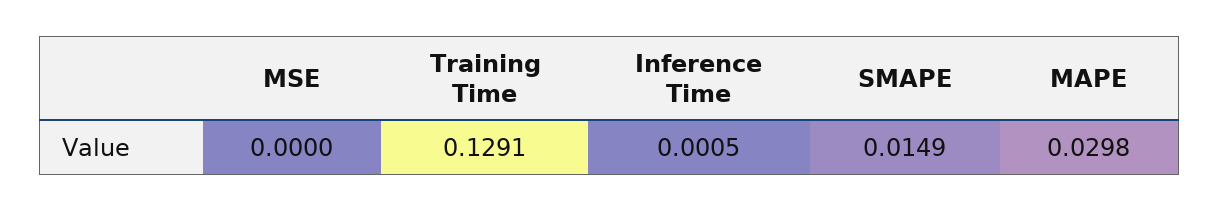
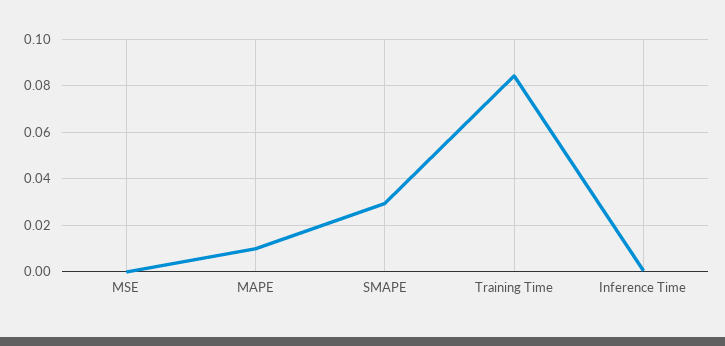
Training Time: 0.1291 -> 0.085
SMAPE: 0.0149 -> 0.03
MAPE: 0.0298 -> 0.01

